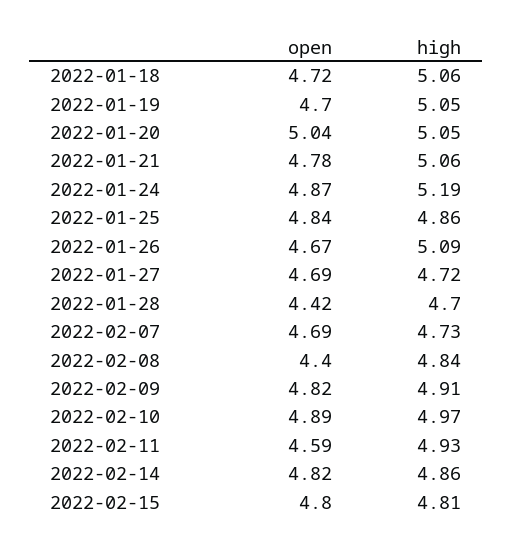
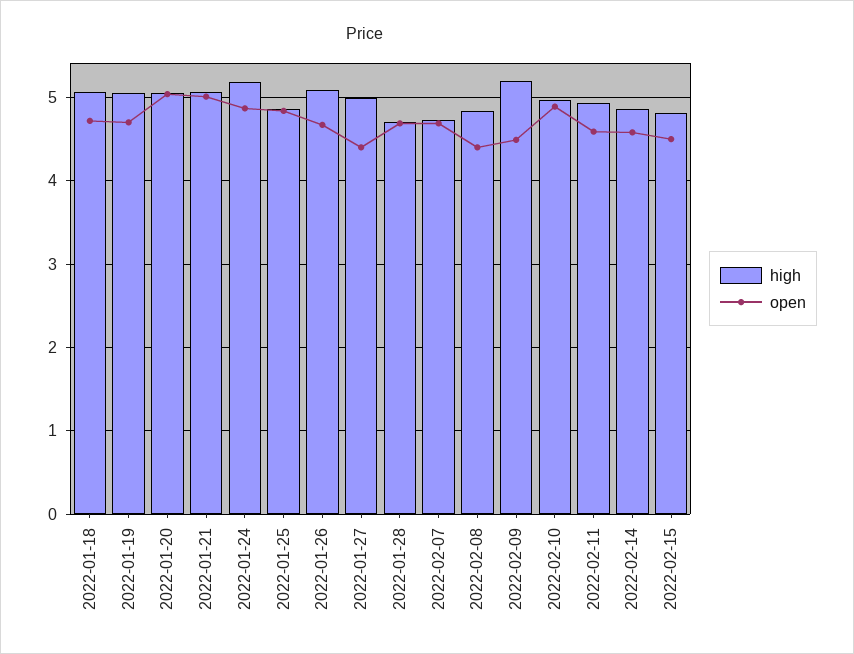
open, 2022-01-21: 4.78 -> 5
open, 2022-01-27: 4.69 -> 4.4
high, 2022-01-27: 4.72 -> 5
open, 2022-01-28: 4.42 -> 4.7
open, 2022-02-09: 4.82 -> 4.5
high, 2022-02-09: 4.91 -> 5.2
open, 2022-02-14: 4.82 -> 4.6
open, 2022-02-15: 4.8 -> 4.5

